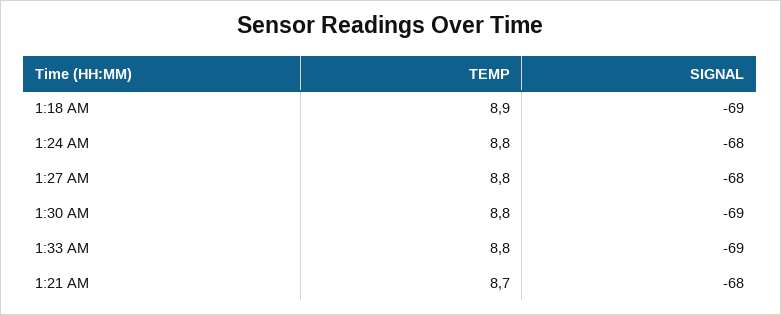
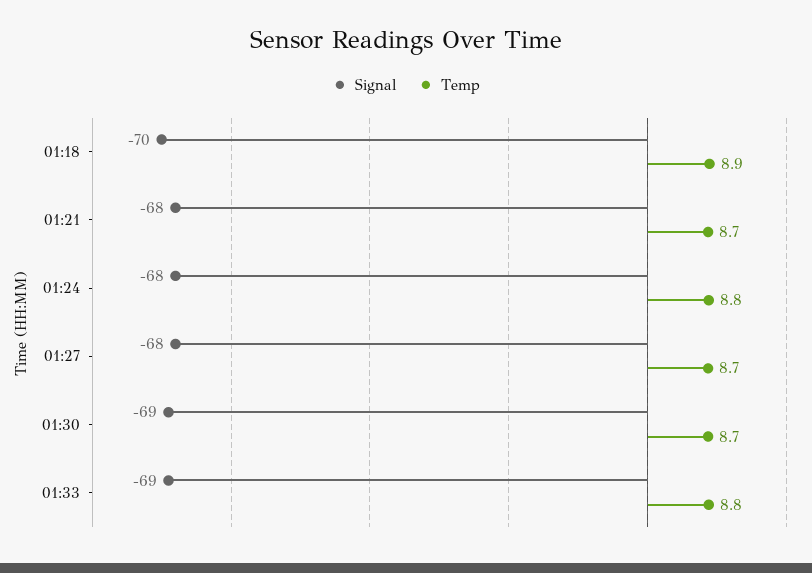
SIGNAL, 1:18 AM: -69 -> -70
TEMP, 1:27 AM: 8.8 -> 8.7
TEMP, 1:30 AM: 8.8 -> 8.7

